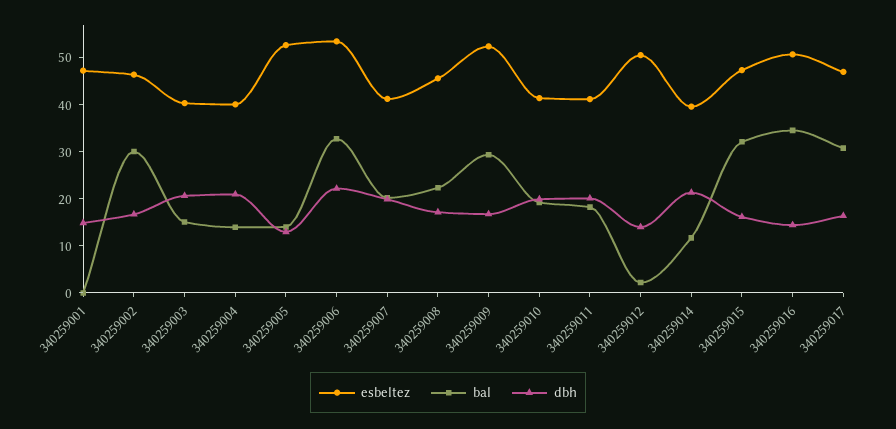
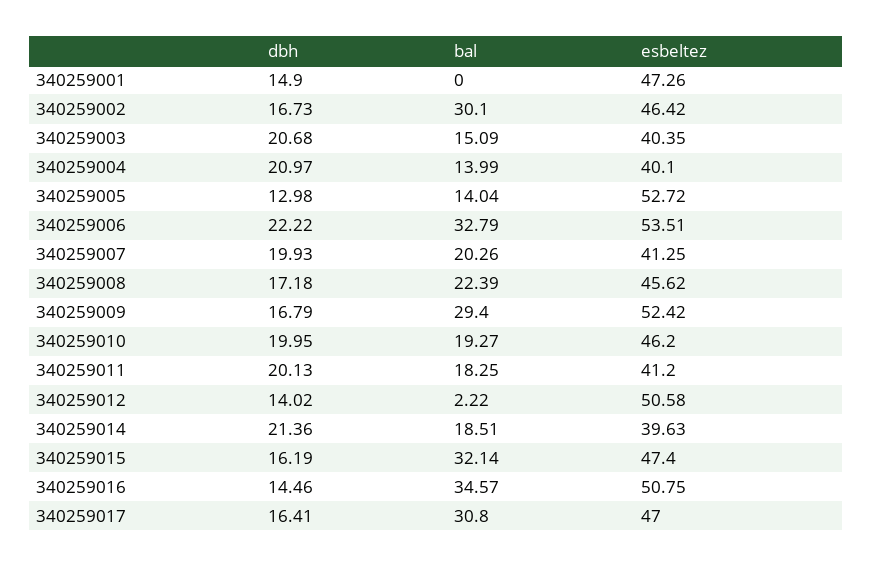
esbeltez, 340259010: 42 -> 46.2
bal, 340259014: 12 -> 18.51

